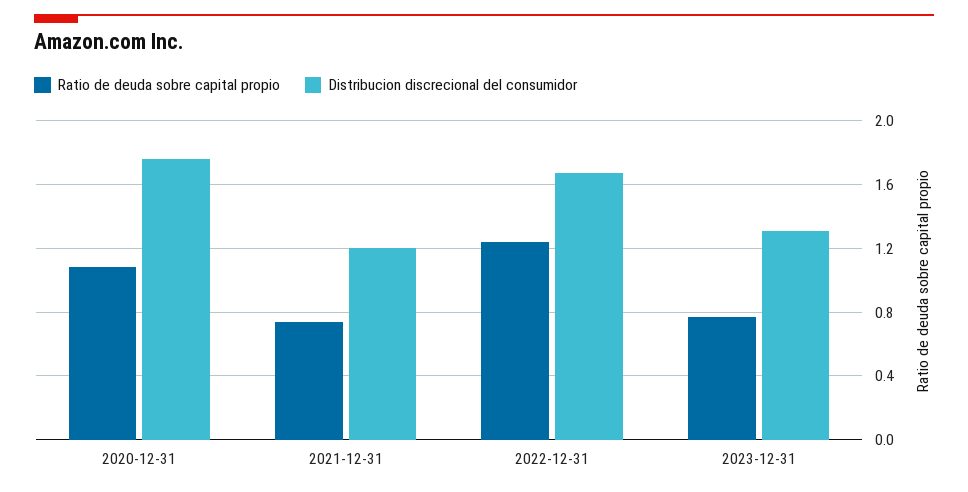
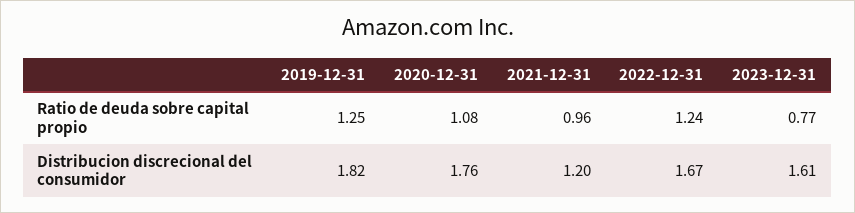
Ratio de deuda sobre capital propio, 2021-12-31: 0.75 -> 0.96
Distribucion discrecional del consumidor, 2023-12-31: 1.3 -> 1.61
Ratio de deuda sobre capital propio, 2019-12-31: none -> 1.25
Distribucion discrecional del consumidor, 2019-12-31: none -> 1.82

